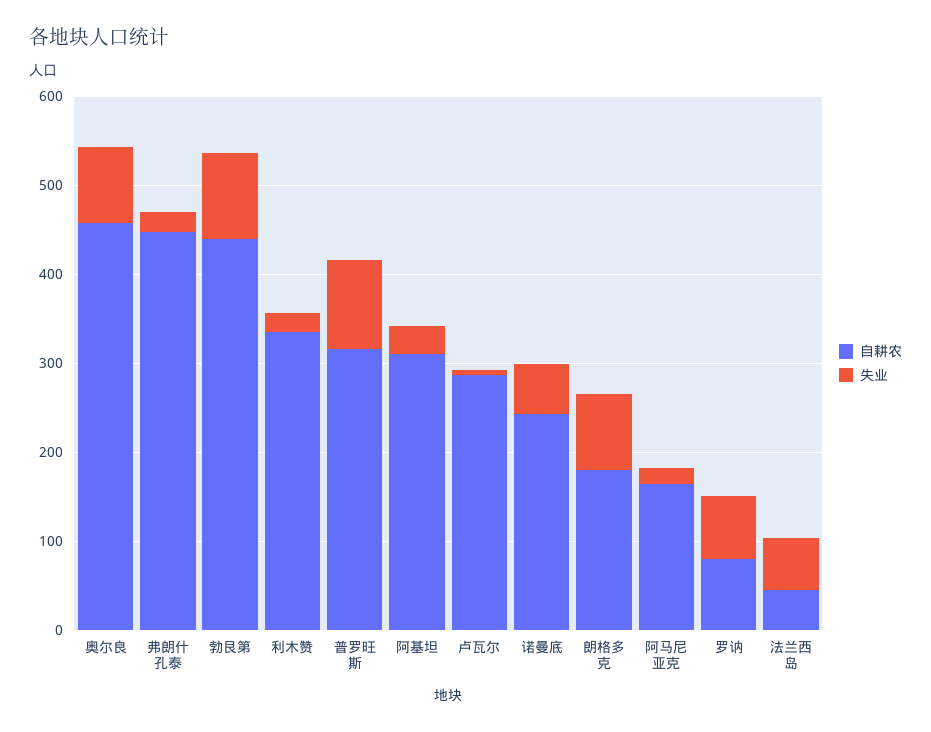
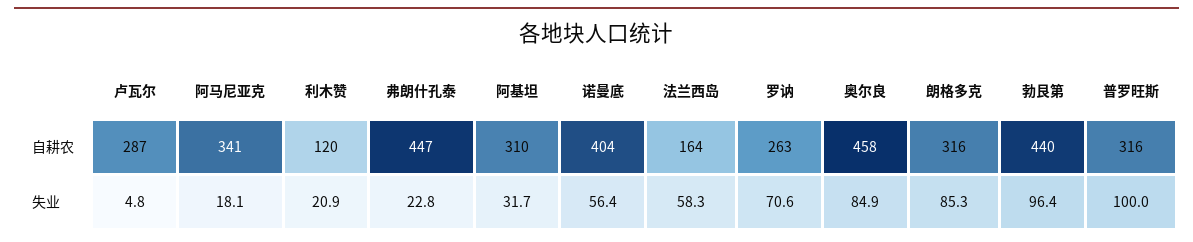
自耕农, 利木赞: 340 -> 120
自耕农, 诺曼底: 240 -> 404
自耕农, 朗格多克: 180 -> 316
自耕农, 阿马尼亚克: 160 -> 341
自耕农, 罗讷: 80 -> 263
自耕农, 法兰西岛: 40 -> 164

